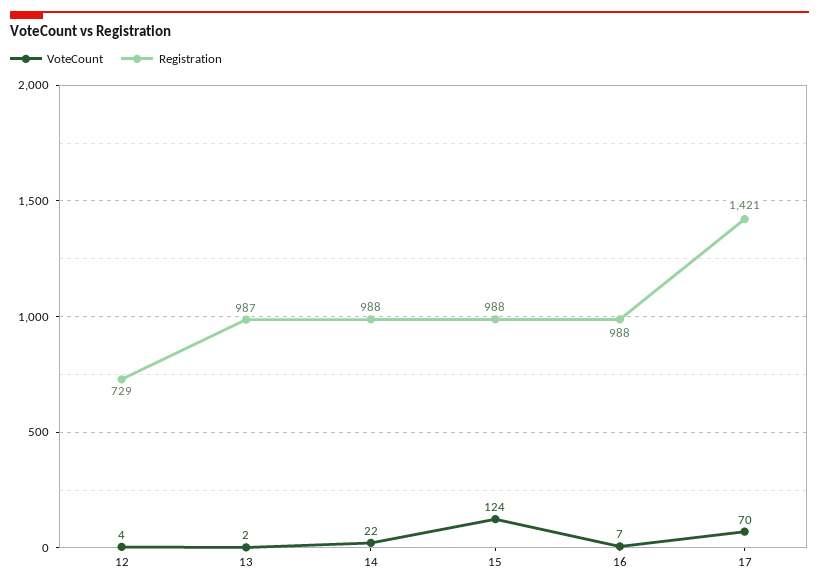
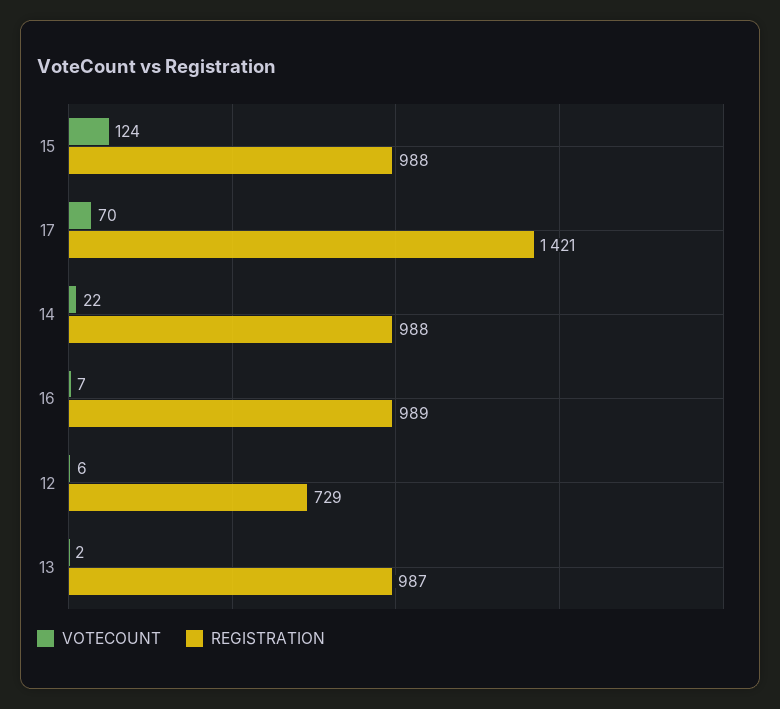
VoteCount, 12: 4 -> 6
Registration, 16: 988 -> 989

